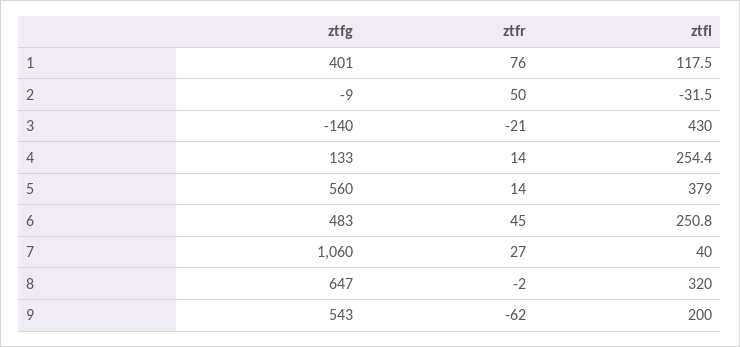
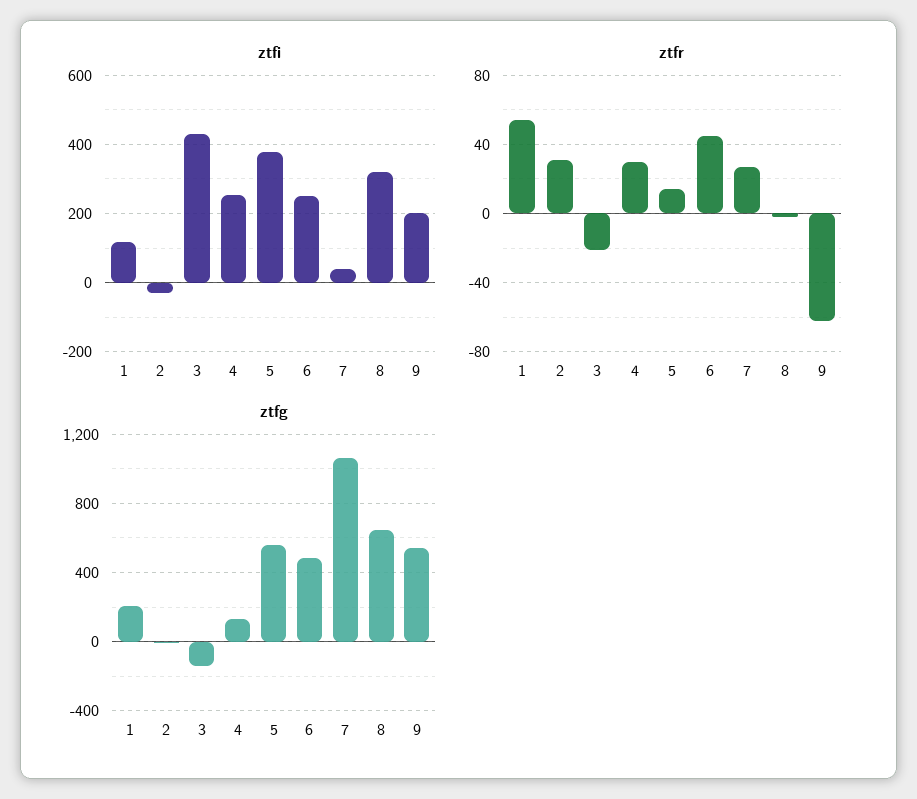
ztfg, 1: 401 -> 200
ztfr, 1: 76 -> 55
ztfr, 2: 50 -> 30
ztfr, 4: 14 -> 30

